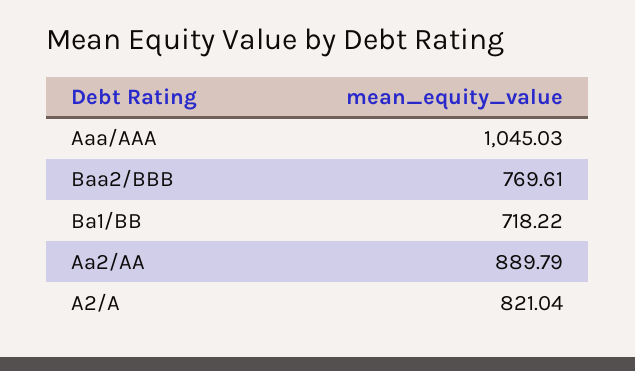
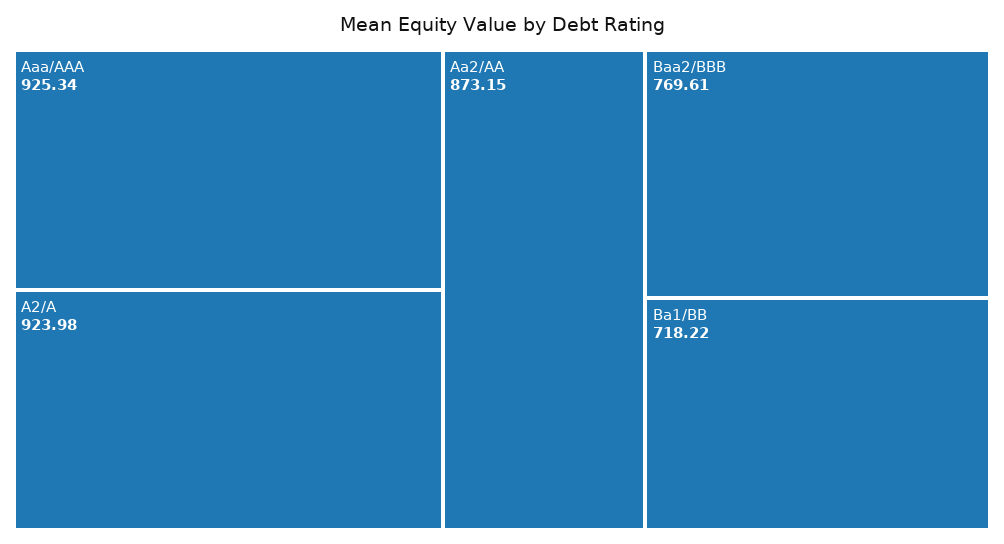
Aaa/AAA: 1045.03 -> 925.34
Aa2/AA: 889.79 -> 873.15
A2/A: 821.04 -> 923.98

